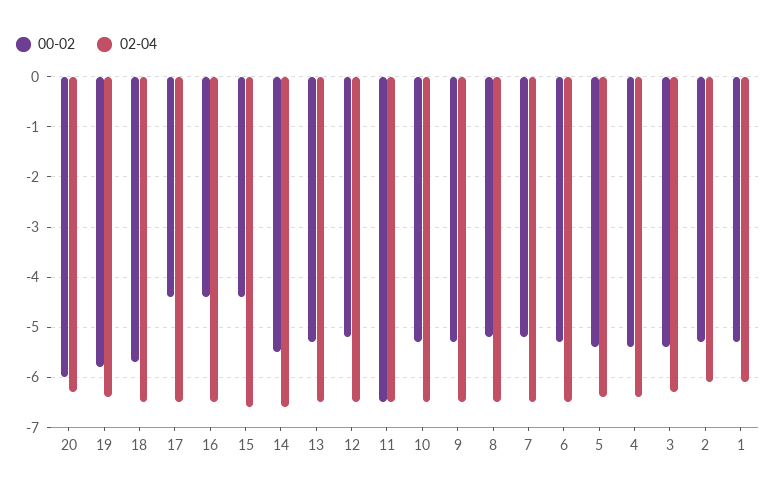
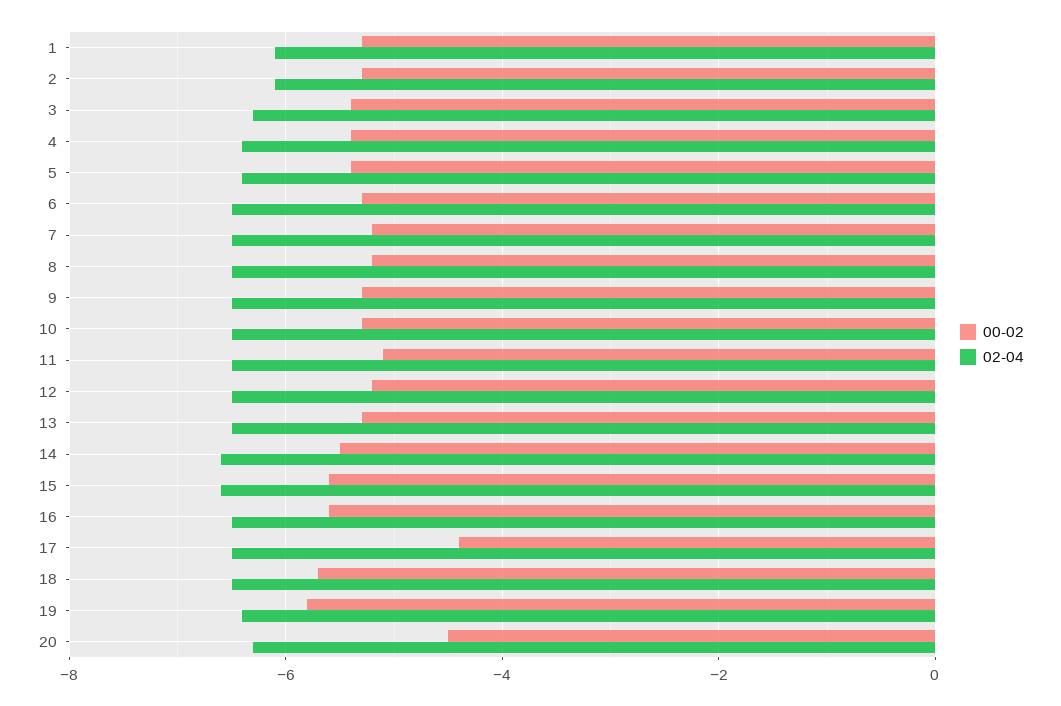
00-02, 20: -6 -> -4.5
00-02, 16: -4.5 -> -5.5
00-02, 15: -4.5 -> -5.5
00-02, 11: -6.5 -> -5

